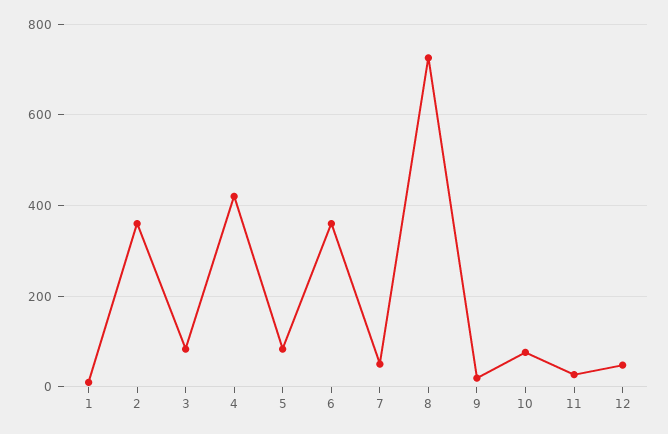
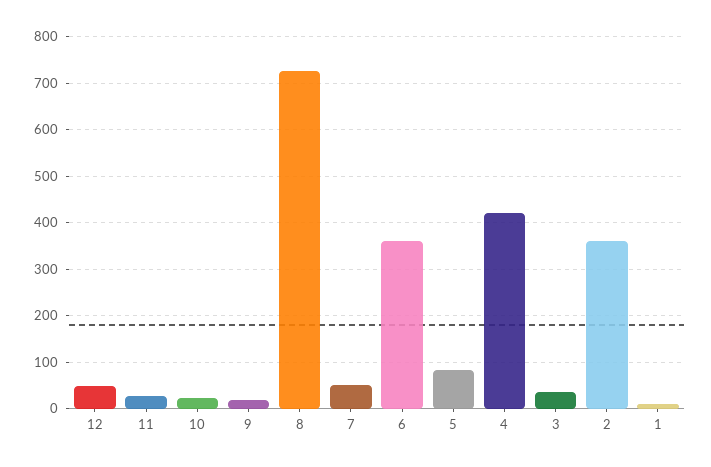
3: 80 -> 40
10: 80 -> 20

